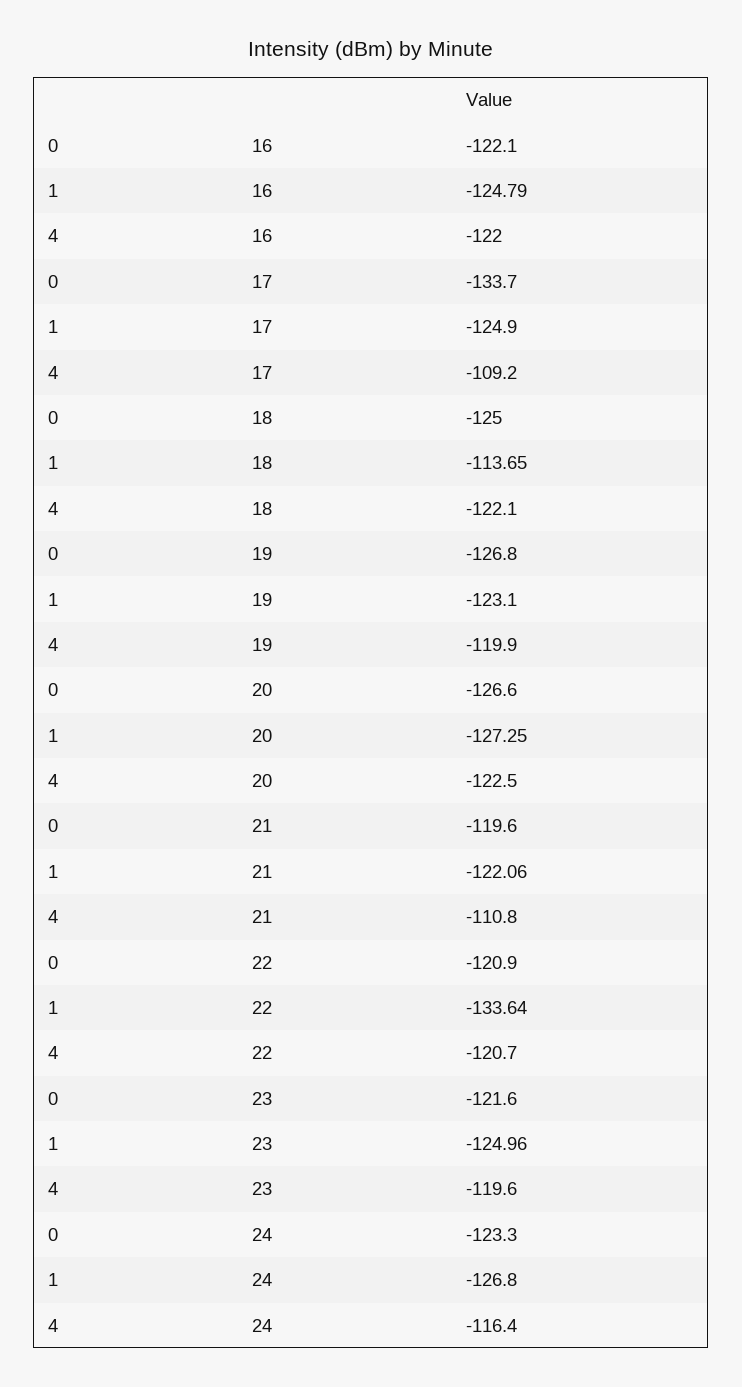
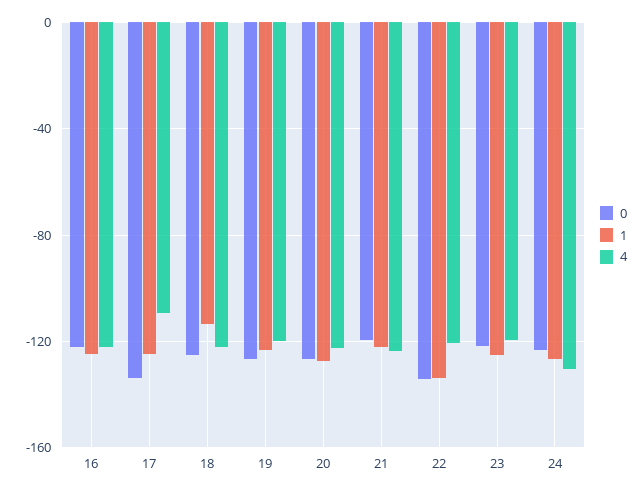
4, 21: -110.8 -> -125
0, 22: -120.9 -> -135
4, 24: -116.4 -> -130

